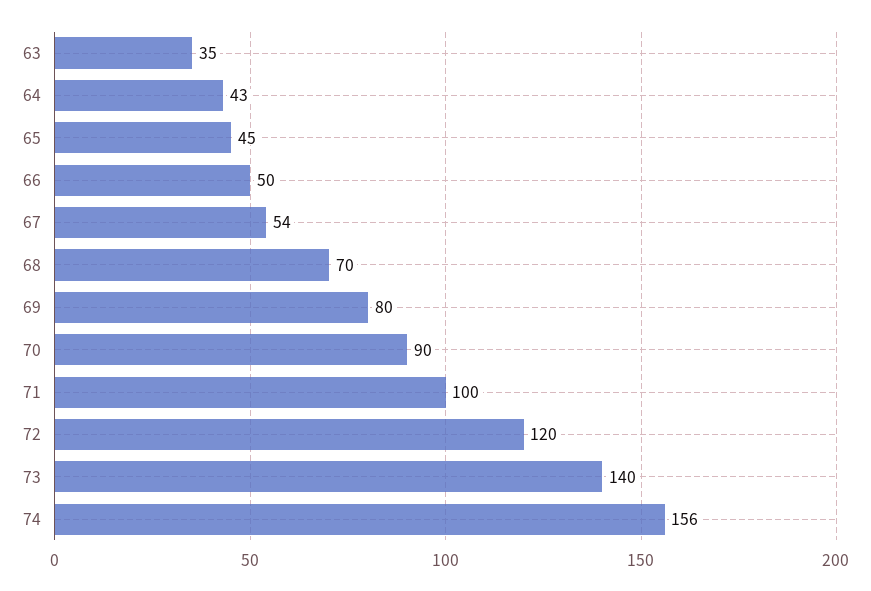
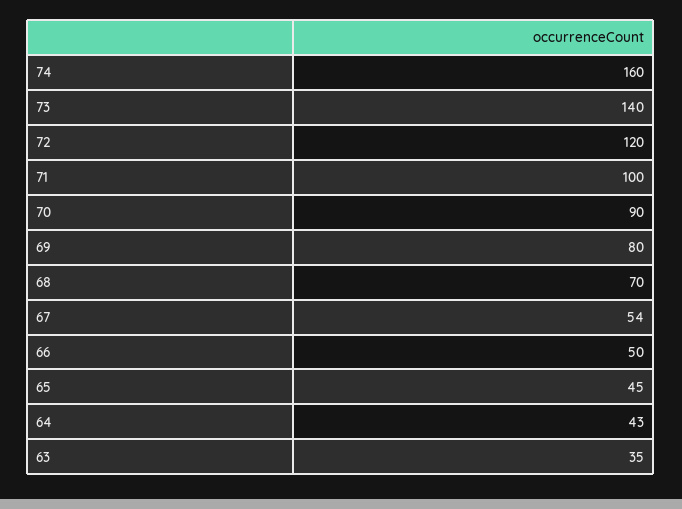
74: 156 -> 160

